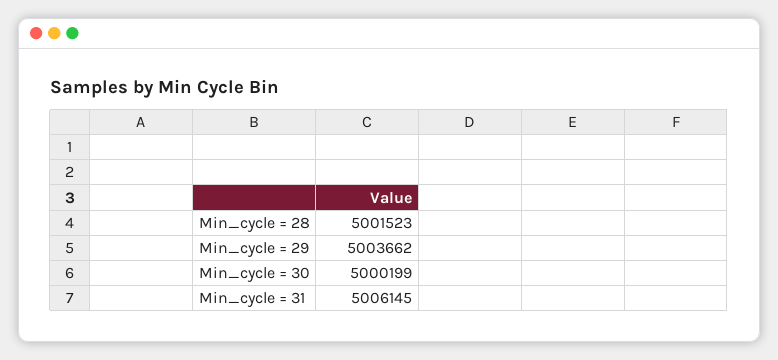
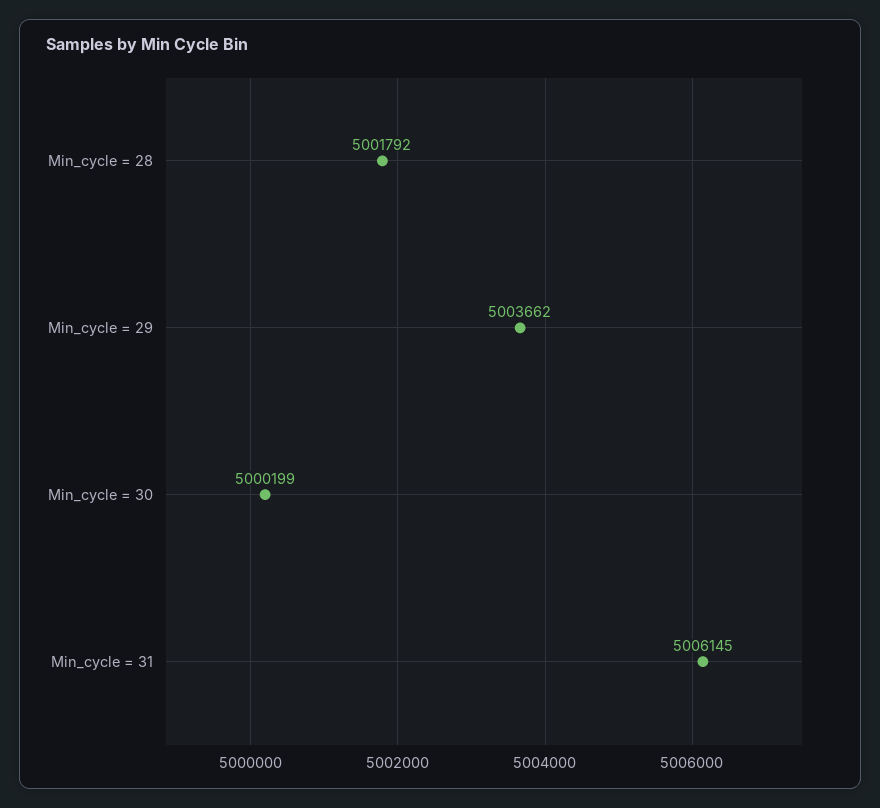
Min_cycle = 28: 5001523 -> 5001792

